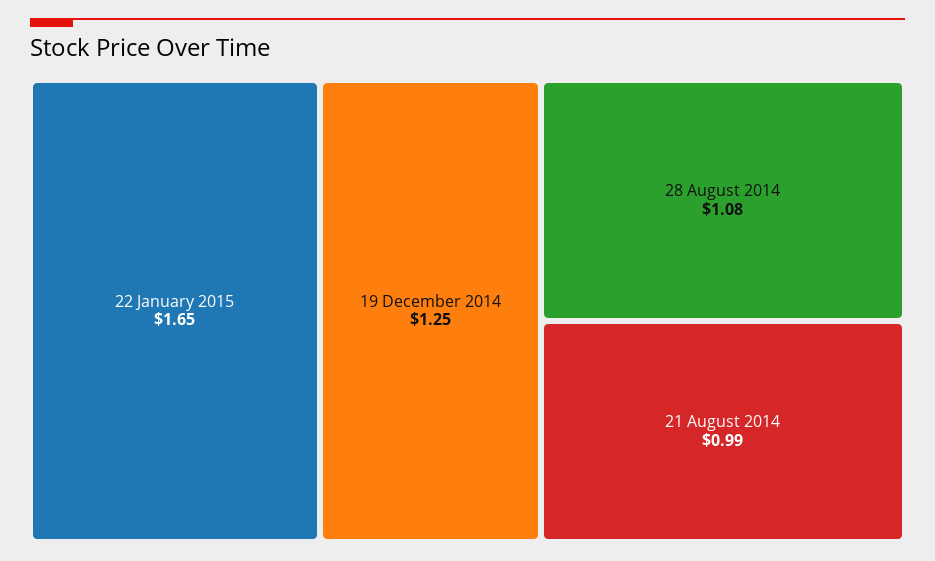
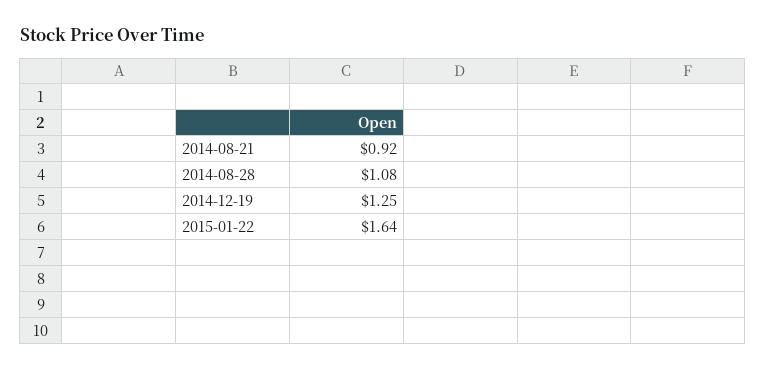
22 January 2015: 1.65 -> 1.64
21 August 2014: 0.99 -> 0.92

